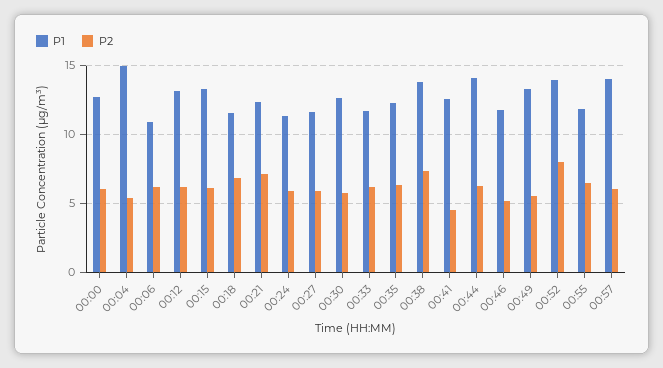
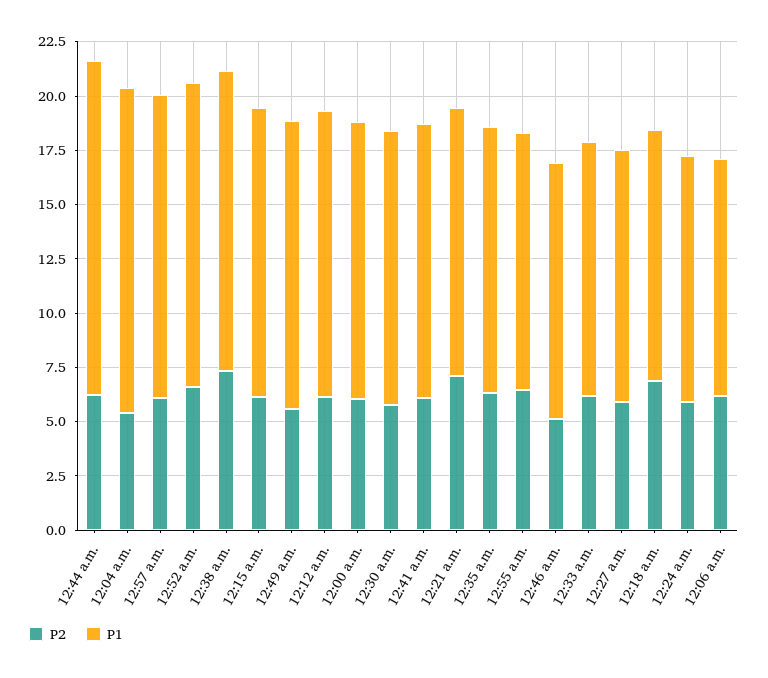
P2, 00:41: 4.5 -> 6
P1, 00:44: 14 -> 15.5
P2, 00:52: 8 -> 6.5

